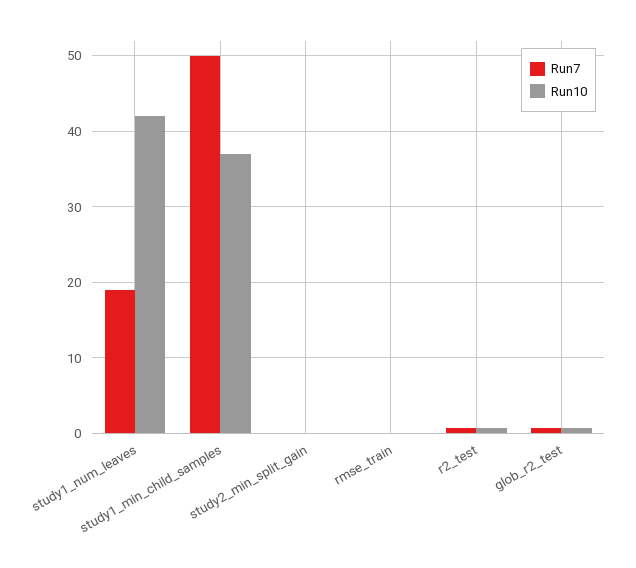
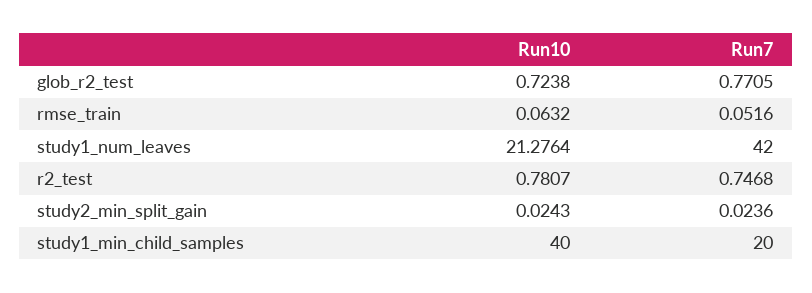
Run7, study1_num_leaves: 19 -> 42
Run10, study1_num_leaves: 42 -> 21.2764
Run7, study1_min_child_samples: 50 -> 20
Run10, study1_min_child_samples: 37 -> 40

